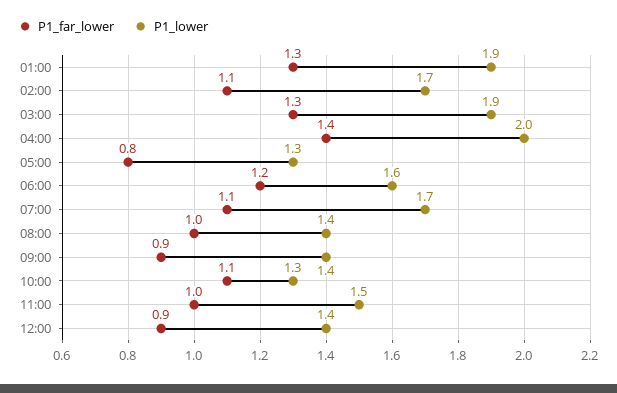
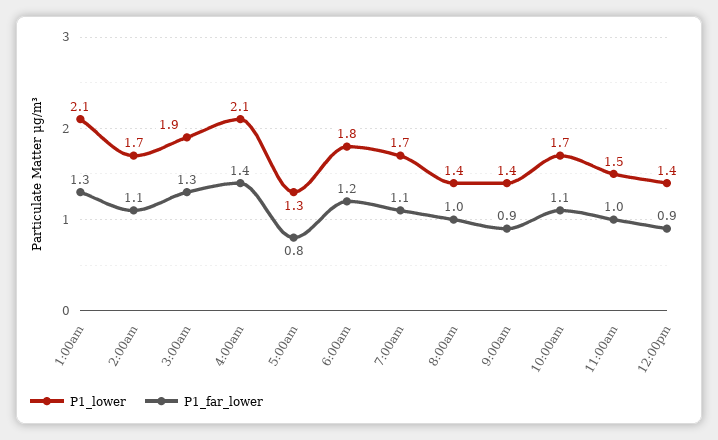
P1_lower, 01:00: 1.9 -> 2.1
P1_lower, 04:00: 2 -> 2.1
P1_lower, 06:00: 1.6 -> 1.8
P1_lower, 10:00: 1.3 -> 1.7

